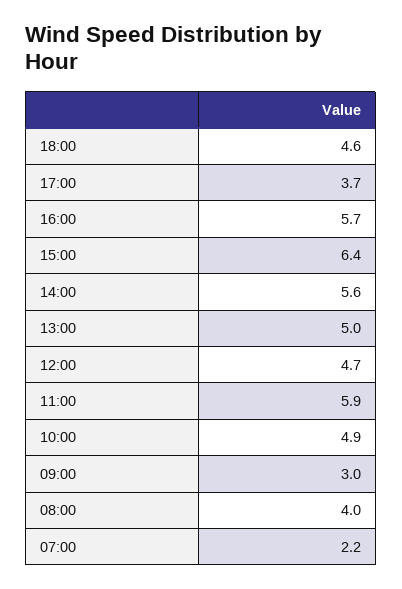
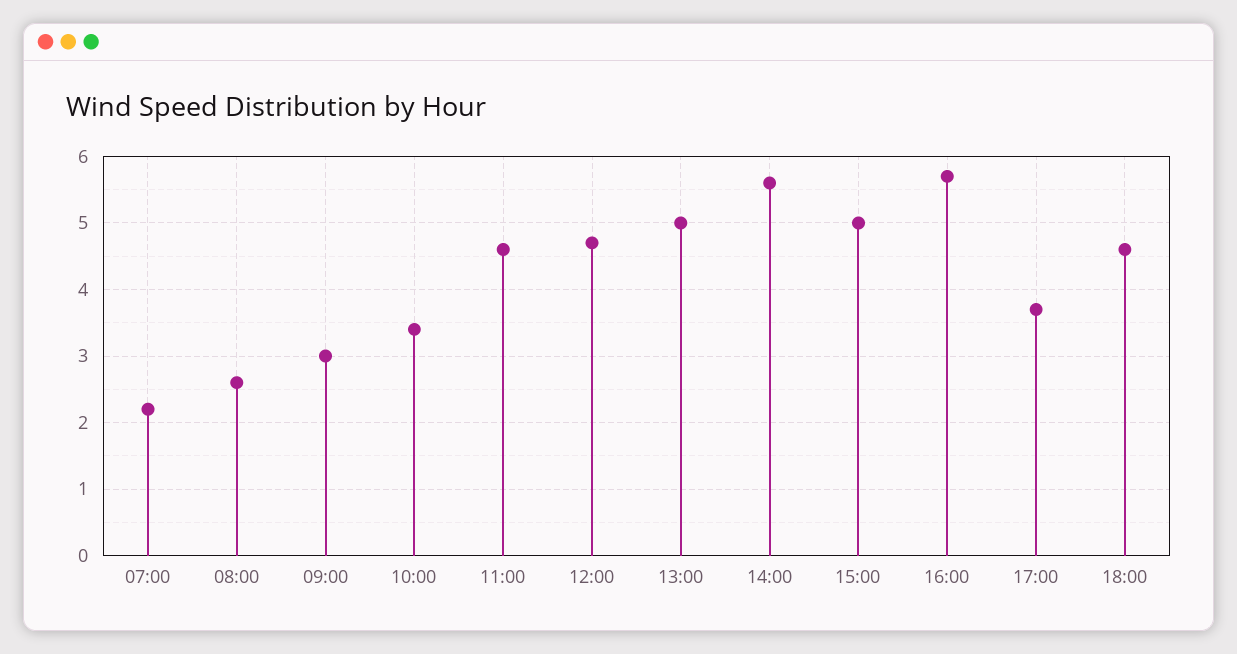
15:00: 6.4 -> 5
11:00: 5.9 -> 4.6
10:00: 4.9 -> 3.4
08:00: 4 -> 2.6

